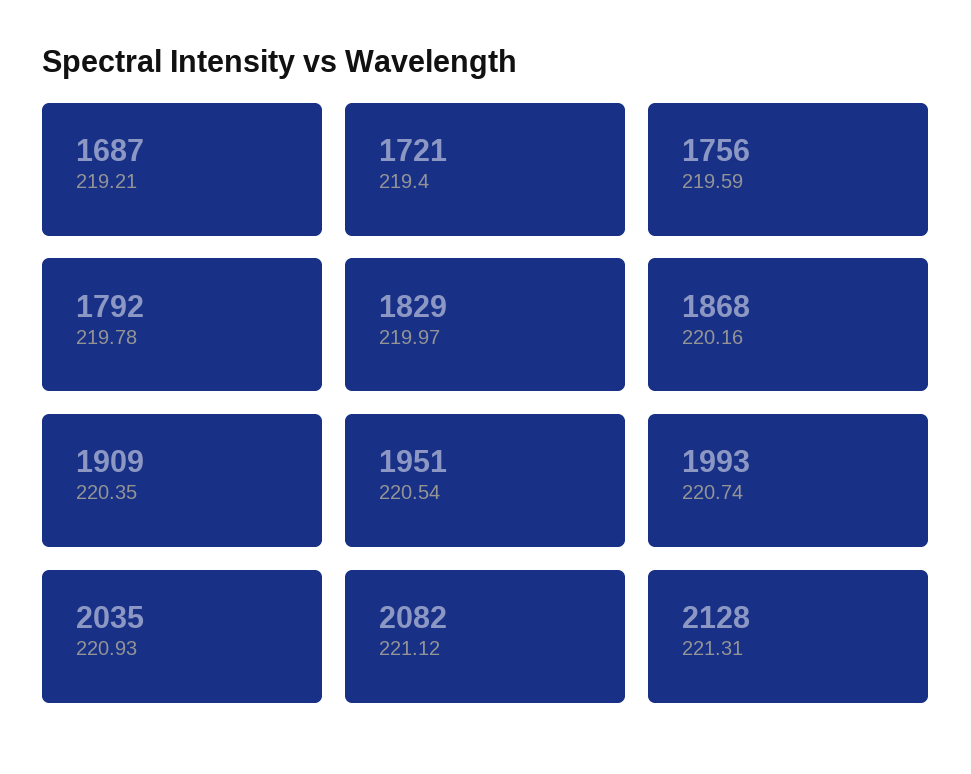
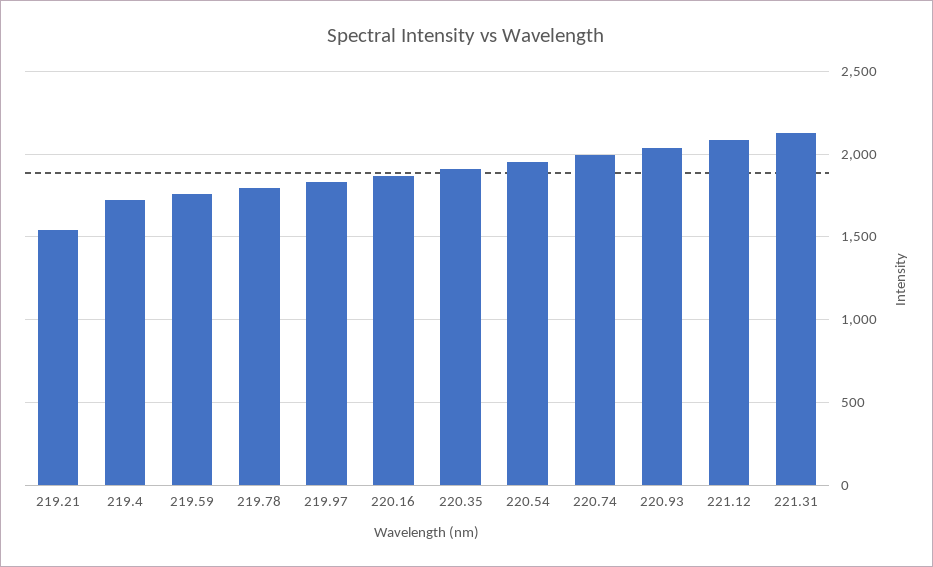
219.21: 1687 -> 1550

